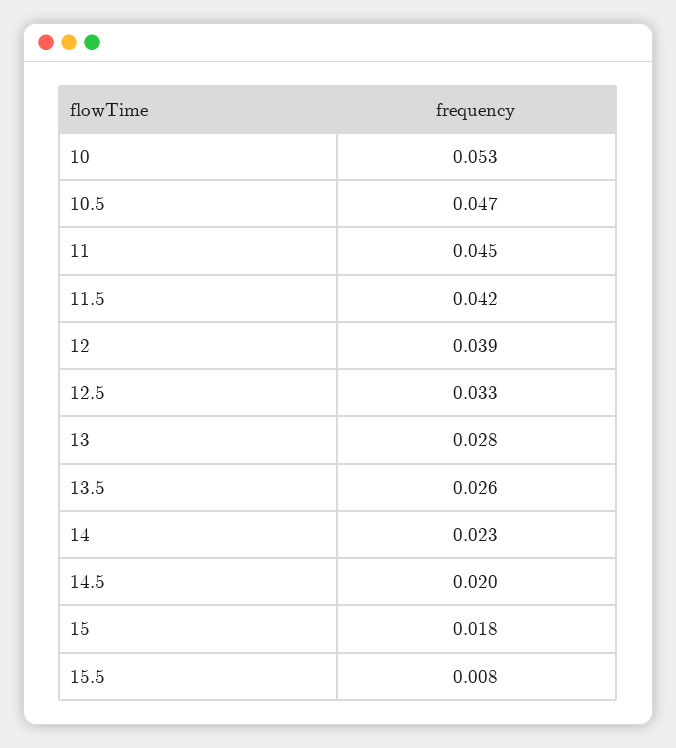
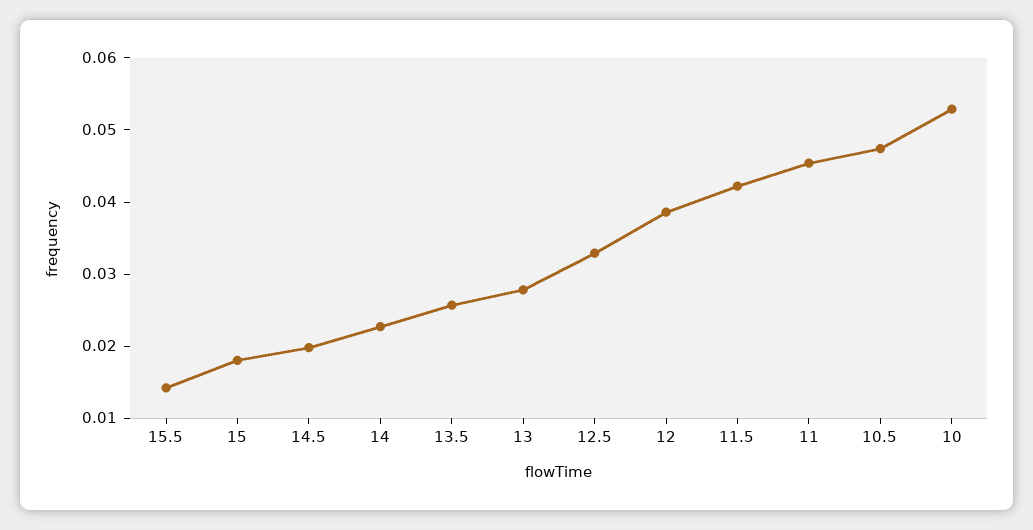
15.5: 0.008 -> 0.014

